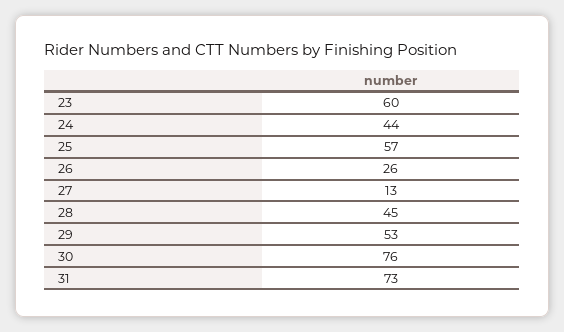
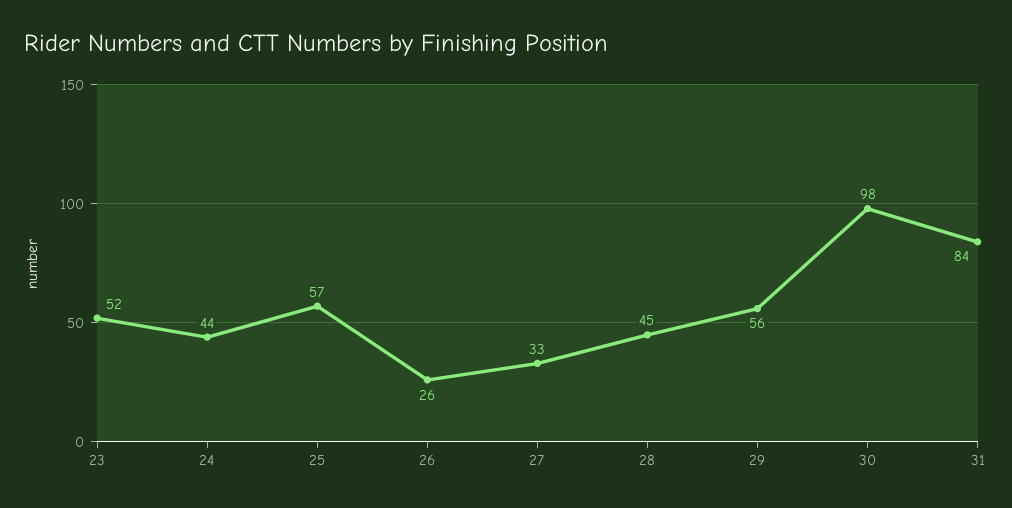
23: 60 -> 52
27: 13 -> 33
29: 53 -> 56
30: 76 -> 98
31: 73 -> 84

